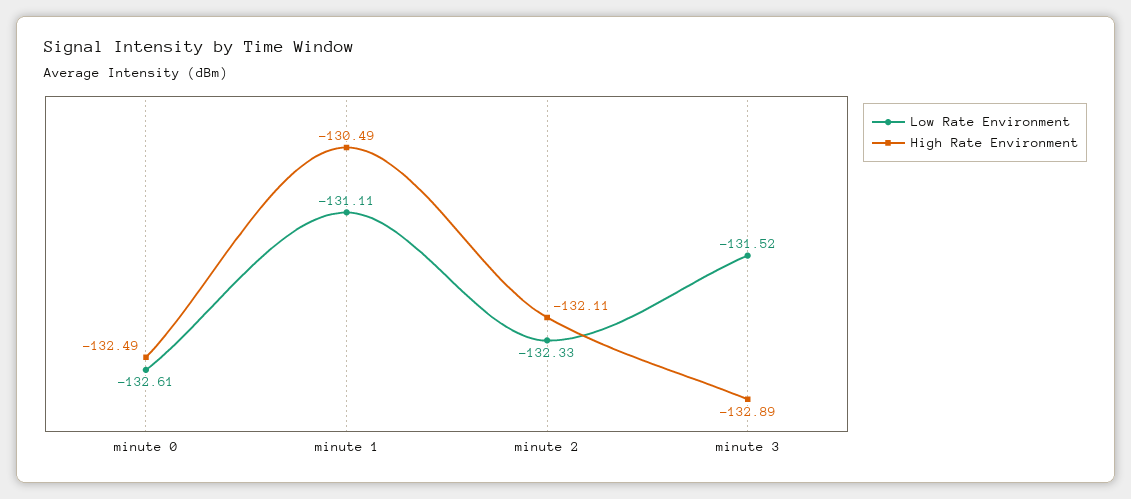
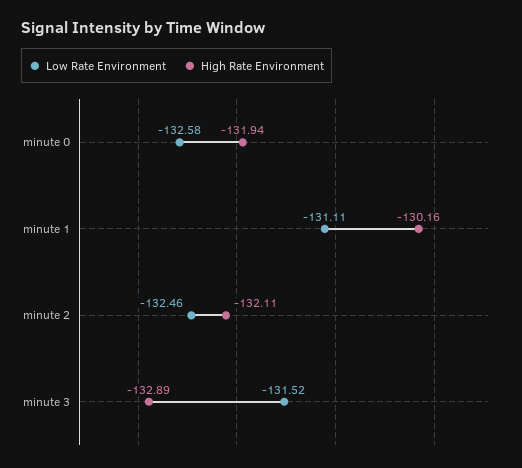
Low Rate Environment, minute 0: -132.61 -> -132.58
High Rate Environment, minute 0: -132.49 -> -131.94
High Rate Environment, minute 1: -130.49 -> -130.16
Low Rate Environment, minute 2: -132.33 -> -132.46

